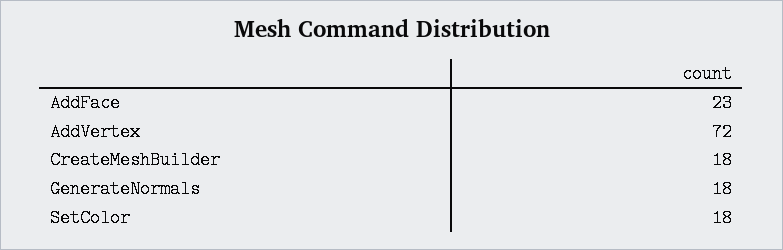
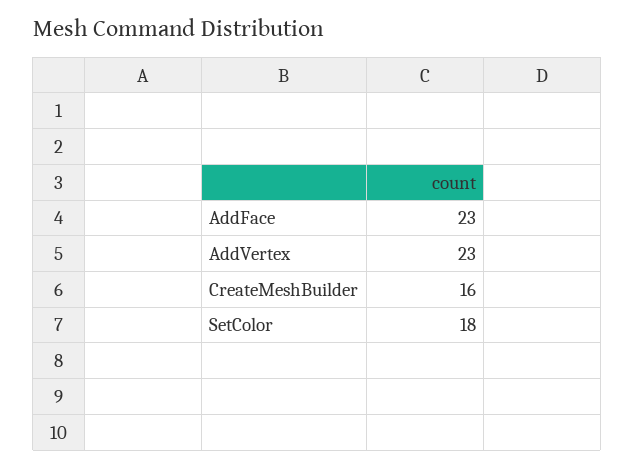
AddVertex: 72 -> 23
CreateMeshBuilder: 18 -> 16
GenerateNormals: 18 -> none

